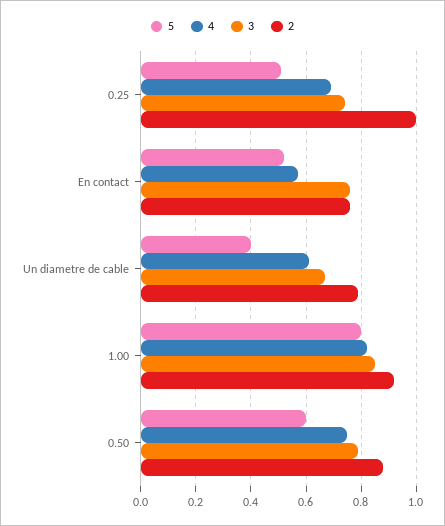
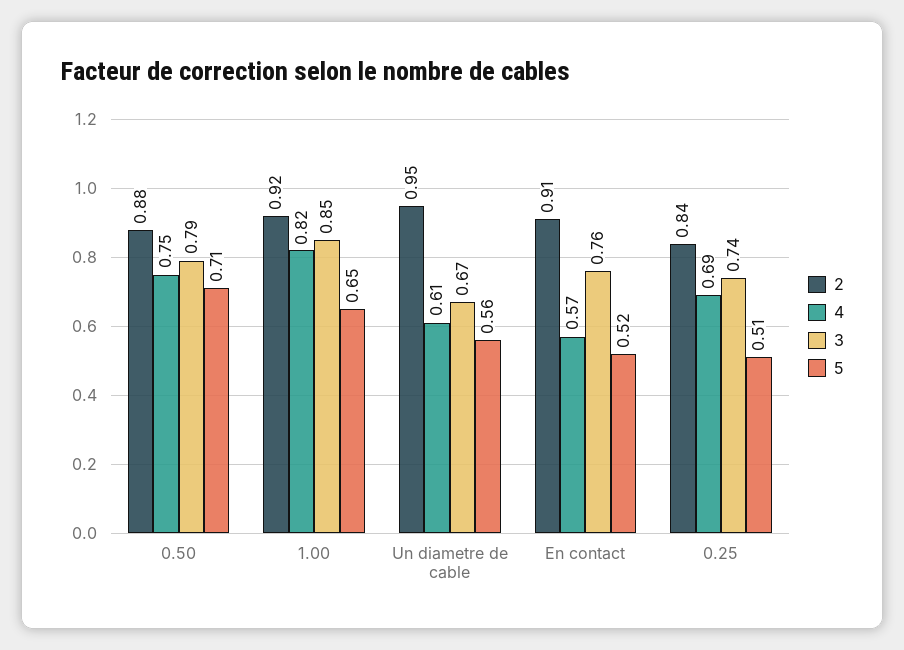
2, 0.25: 1 -> 0.84
2, En contact: 0.75 -> 0.91
5, Un diametre de cable: 0.4 -> 0.56
2, Un diametre de cable: 0.8 -> 0.95
5, 1.00: 0.8 -> 0.65
5, 0.50: 0.6 -> 0.71

